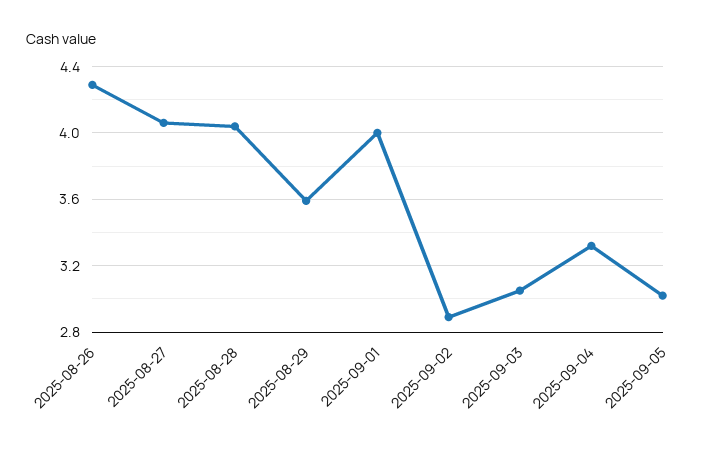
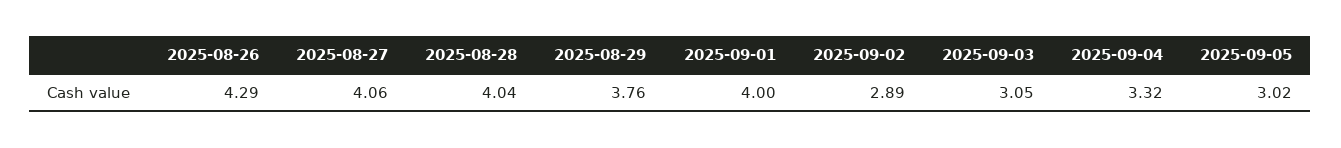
2025-08-29: 3.6 -> 3.76

